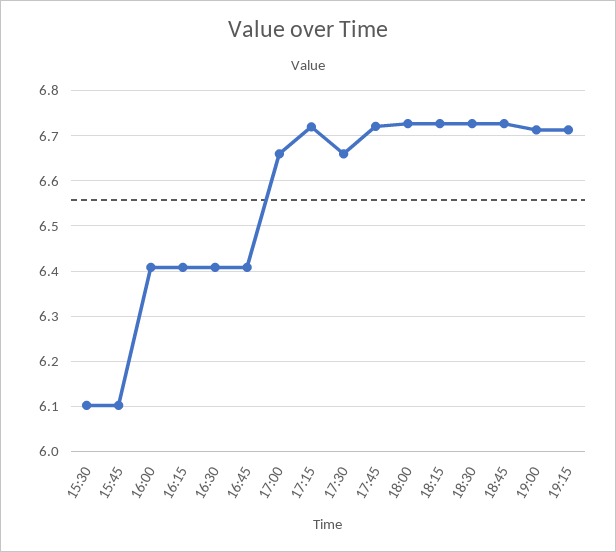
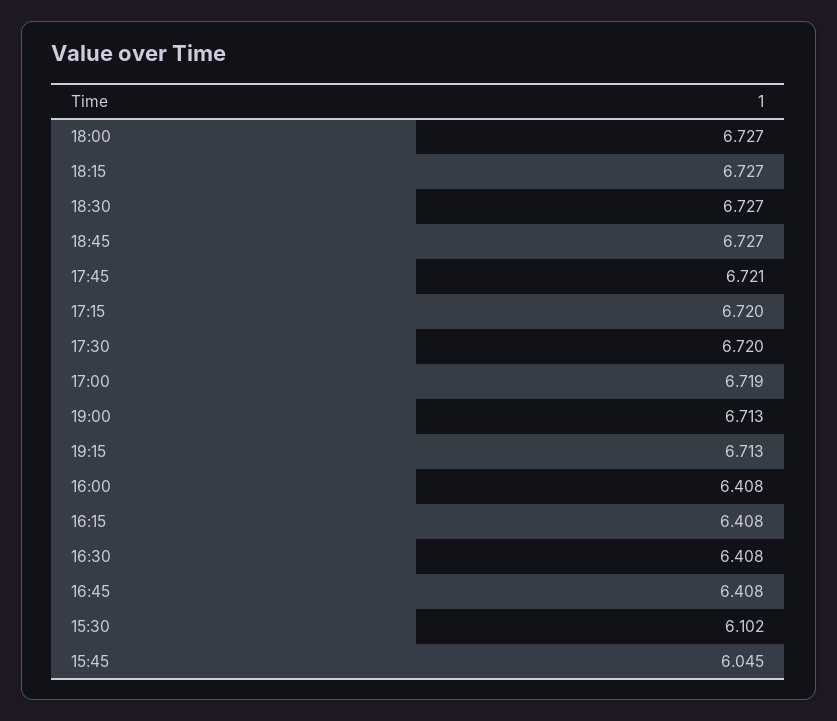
15:45: 6.1 -> 6.045
17:00: 6.66 -> 6.719
17:30: 6.66 -> 6.72

